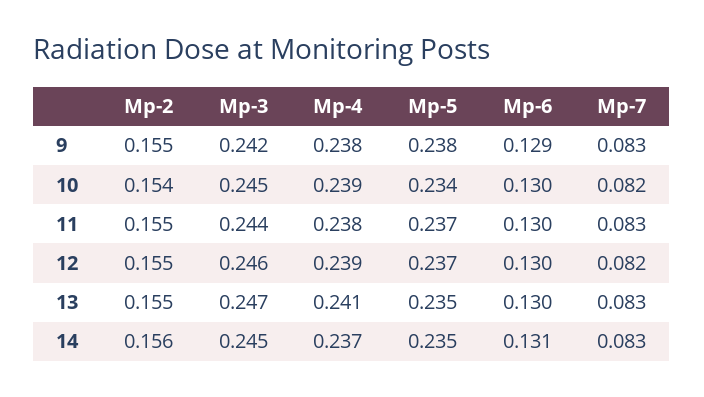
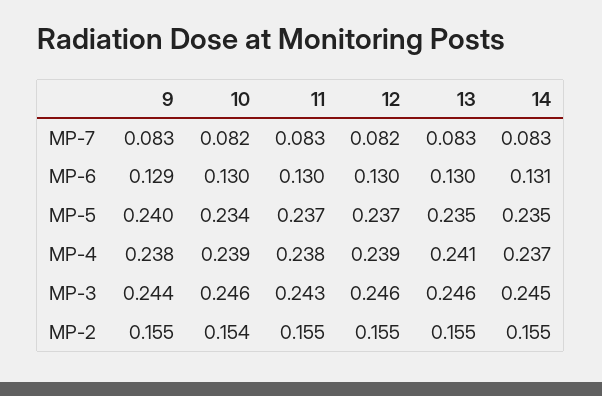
Mp-3, 9: 0.242 -> 0.244
Mp-5, 9: 0.238 -> 0.24
Mp-3, 10: 0.245 -> 0.246
Mp-3, 11: 0.244 -> 0.243
Mp-3, 13: 0.247 -> 0.246
Mp-2, 14: 0.156 -> 0.155

